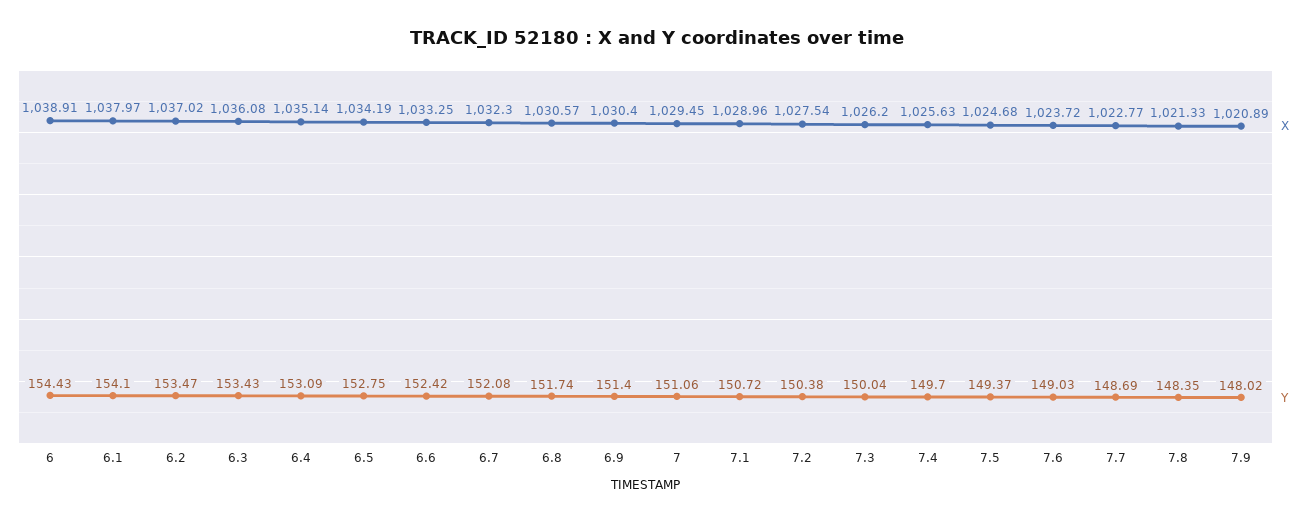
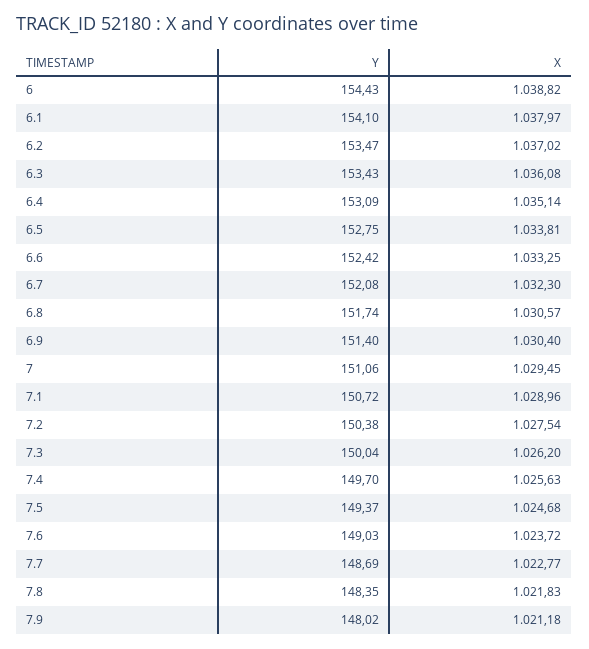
X, 6: 1038.91 -> 1038.82
X, 6.5: 1034.19 -> 1033.81
X, 7.8: 1021.33 -> 1021.83
X, 7.9: 1020.89 -> 1021.18

